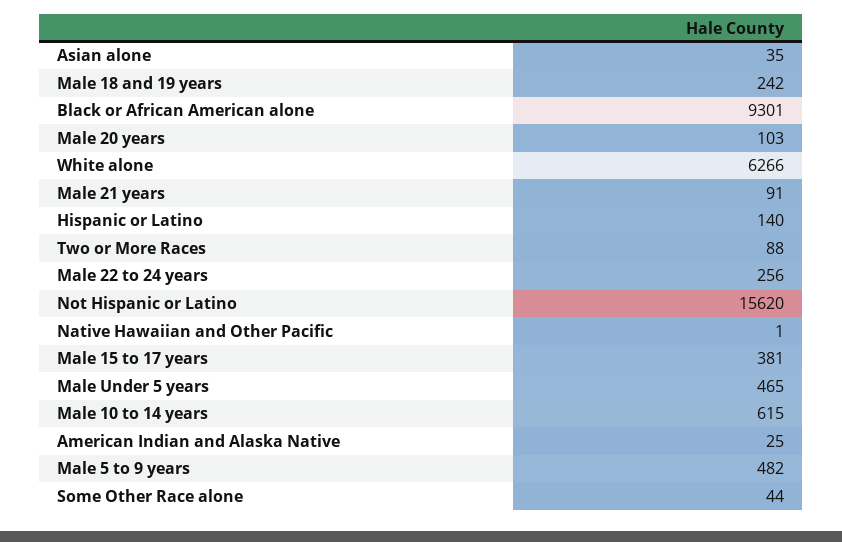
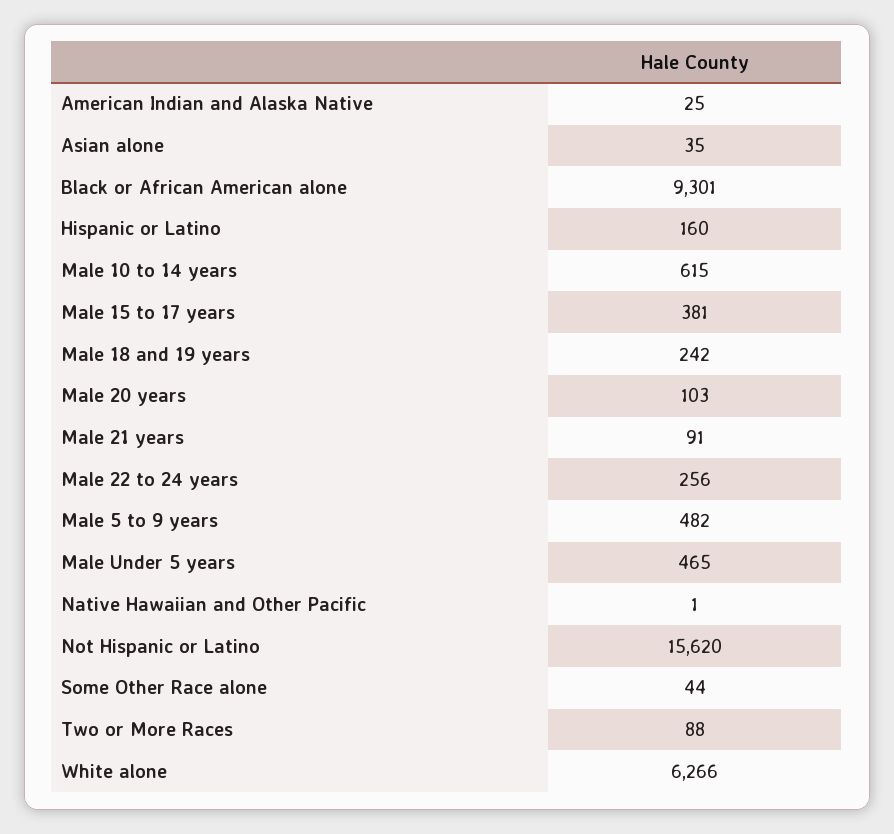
Hispanic or Latino: 140 -> 160

